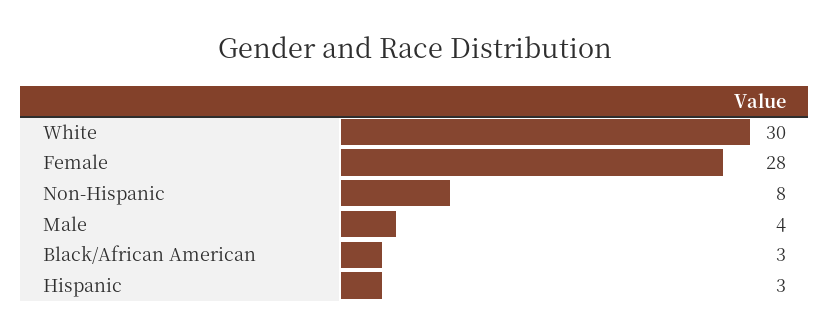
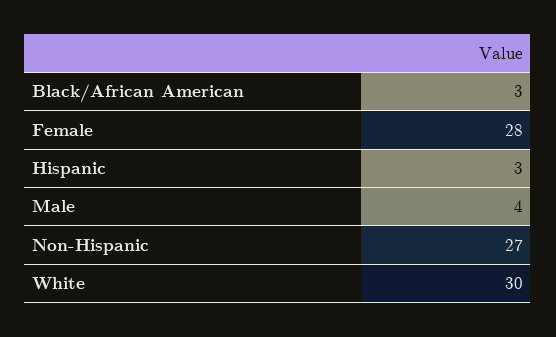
Non-Hispanic: 8 -> 27

